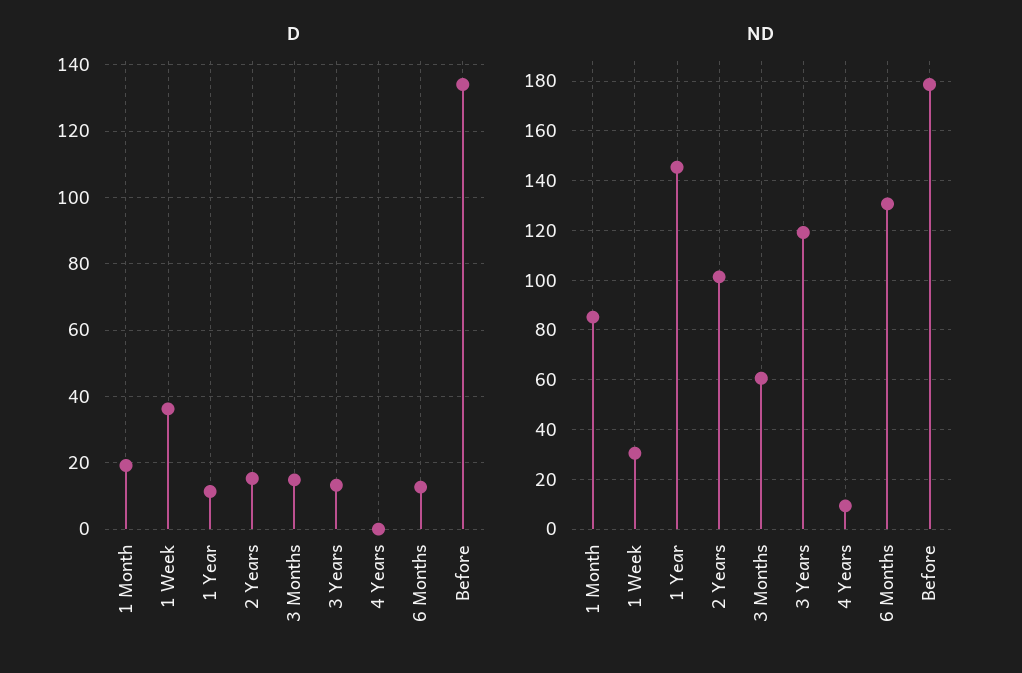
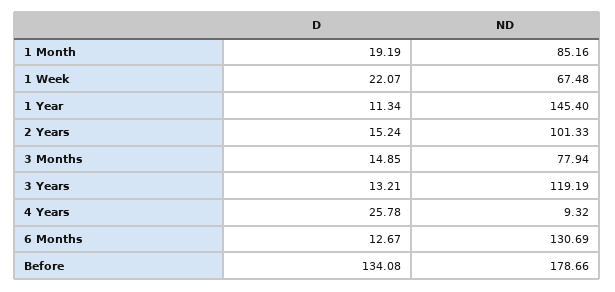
D, 1 Week: 36 -> 22.07
D, 4 Years: 0 -> 25.78
ND, 1 Week: 30 -> 67.48
ND, 3 Months: 60 -> 77.94

